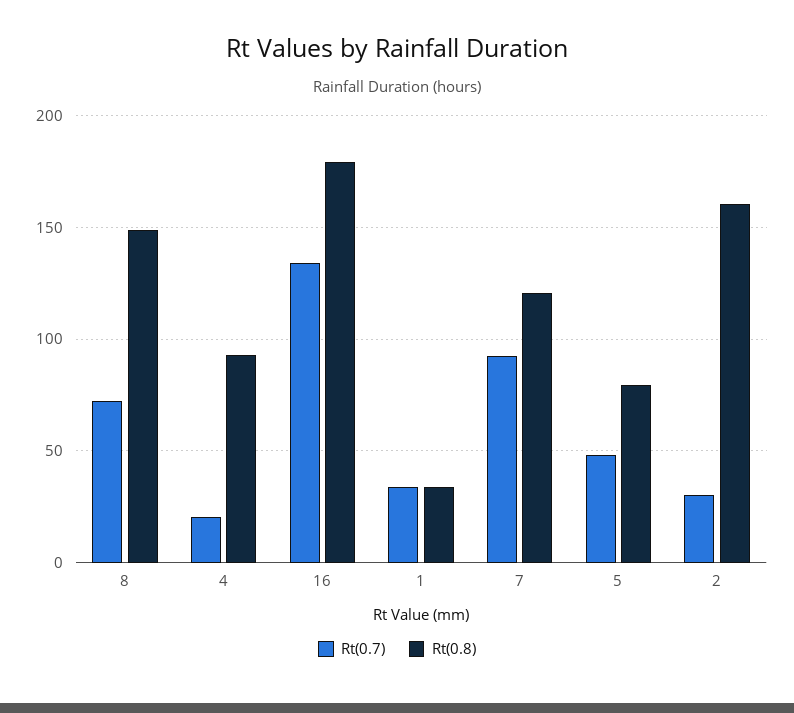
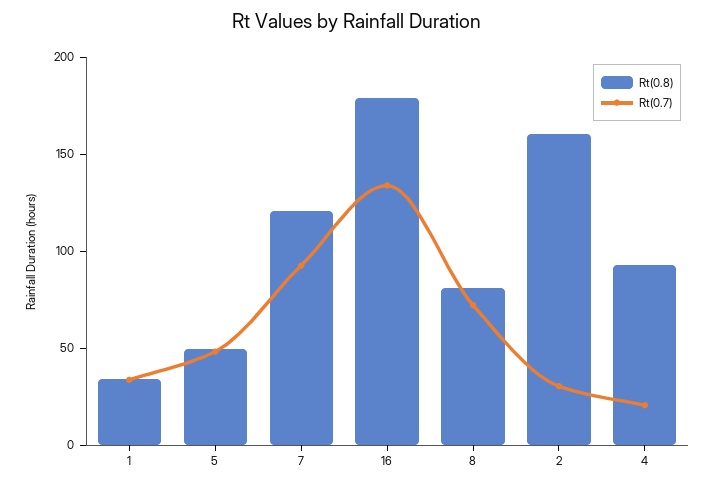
Rt(0.8), 8: 150 -> 80
Rt(0.8), 5: 80 -> 50

